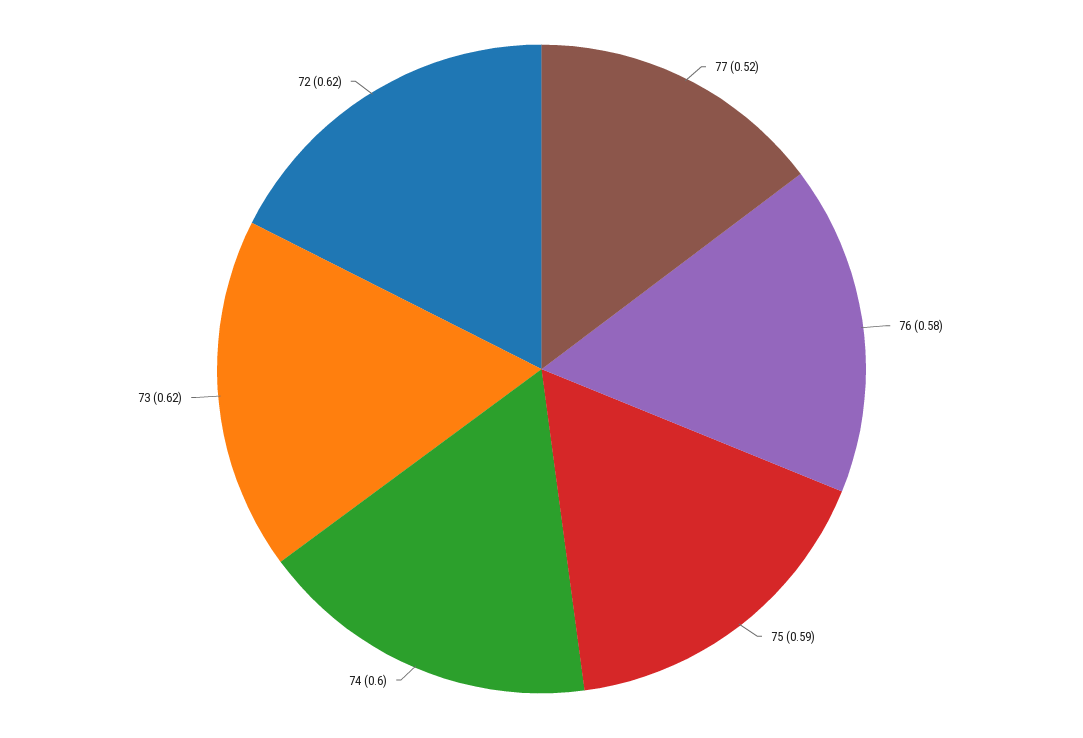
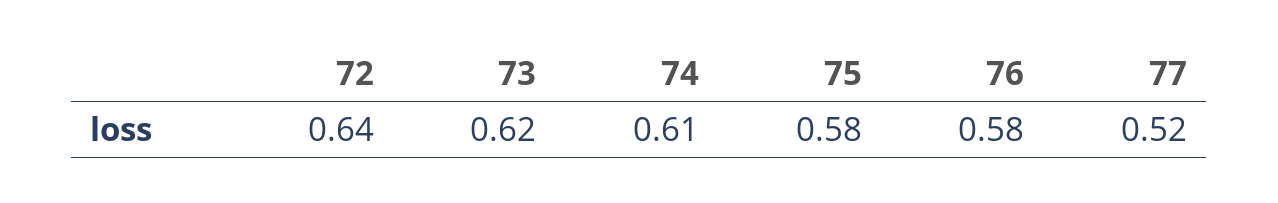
75: 0.59 -> 0.58
74: 0.6 -> 0.61
72: 0.62 -> 0.64

